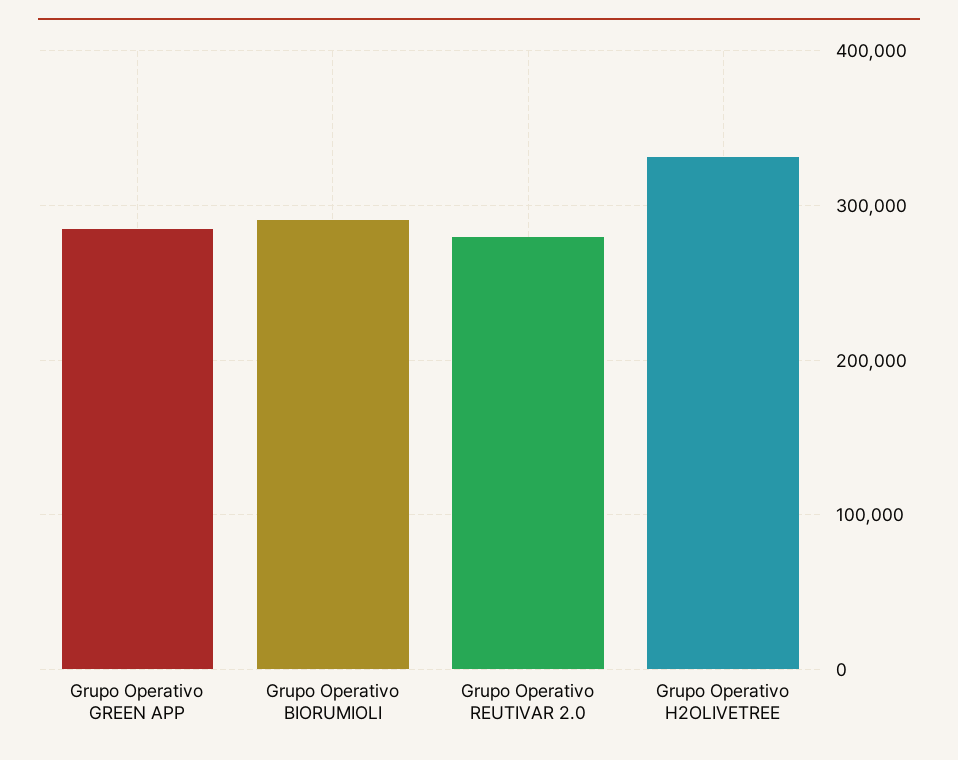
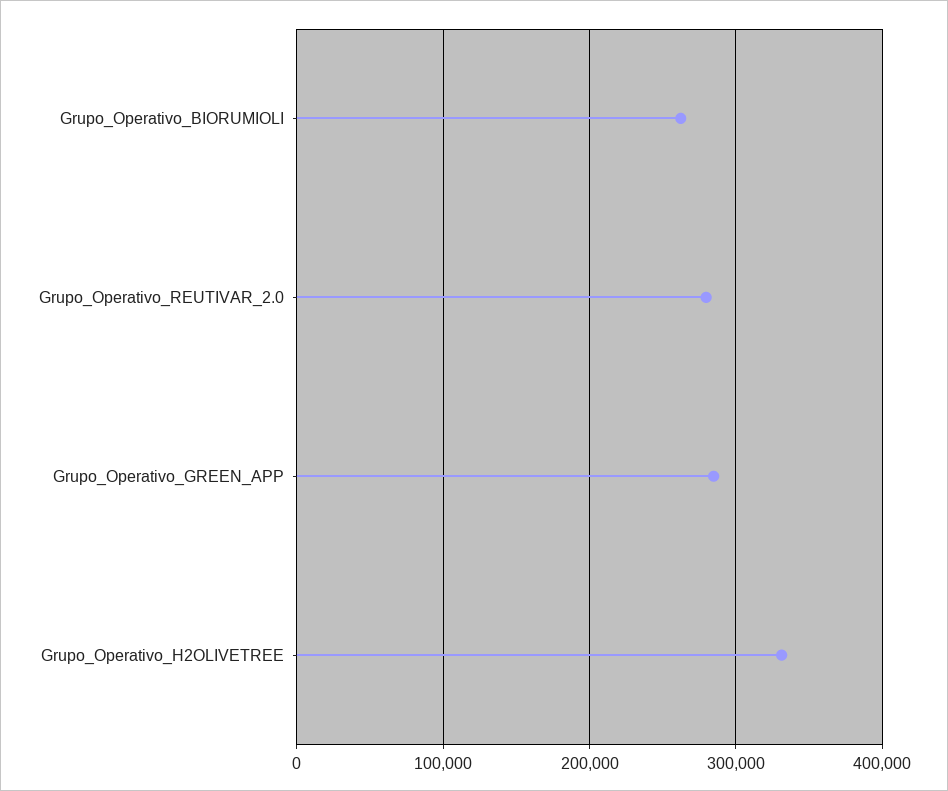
Grupo Operativo BIORUMIOLI: 290000 -> 260000

